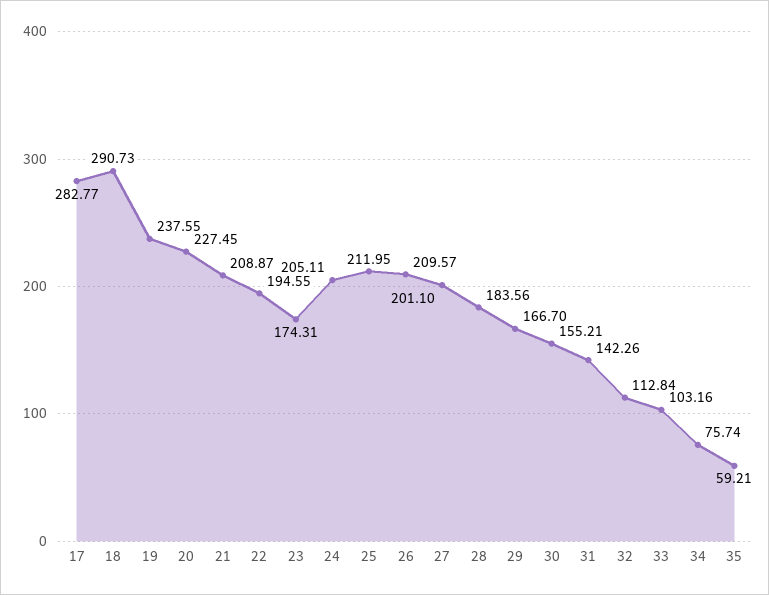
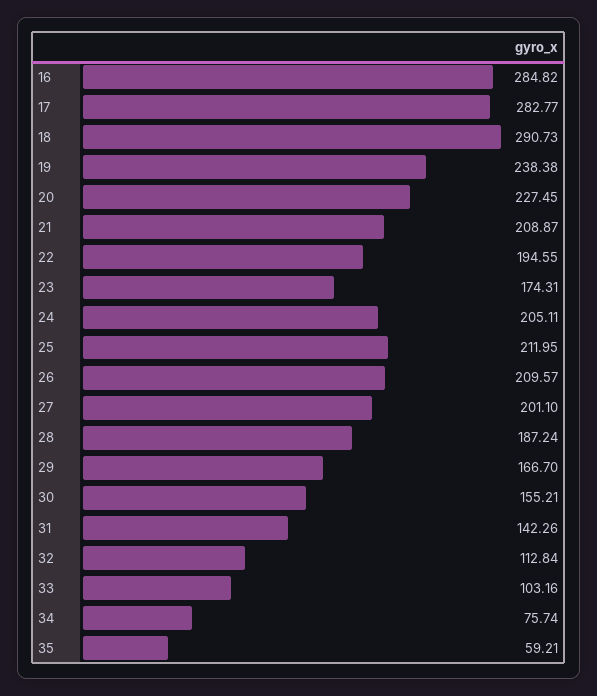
19: 237.55 -> 238.38
28: 183.56 -> 187.24
16: none -> 284.82

